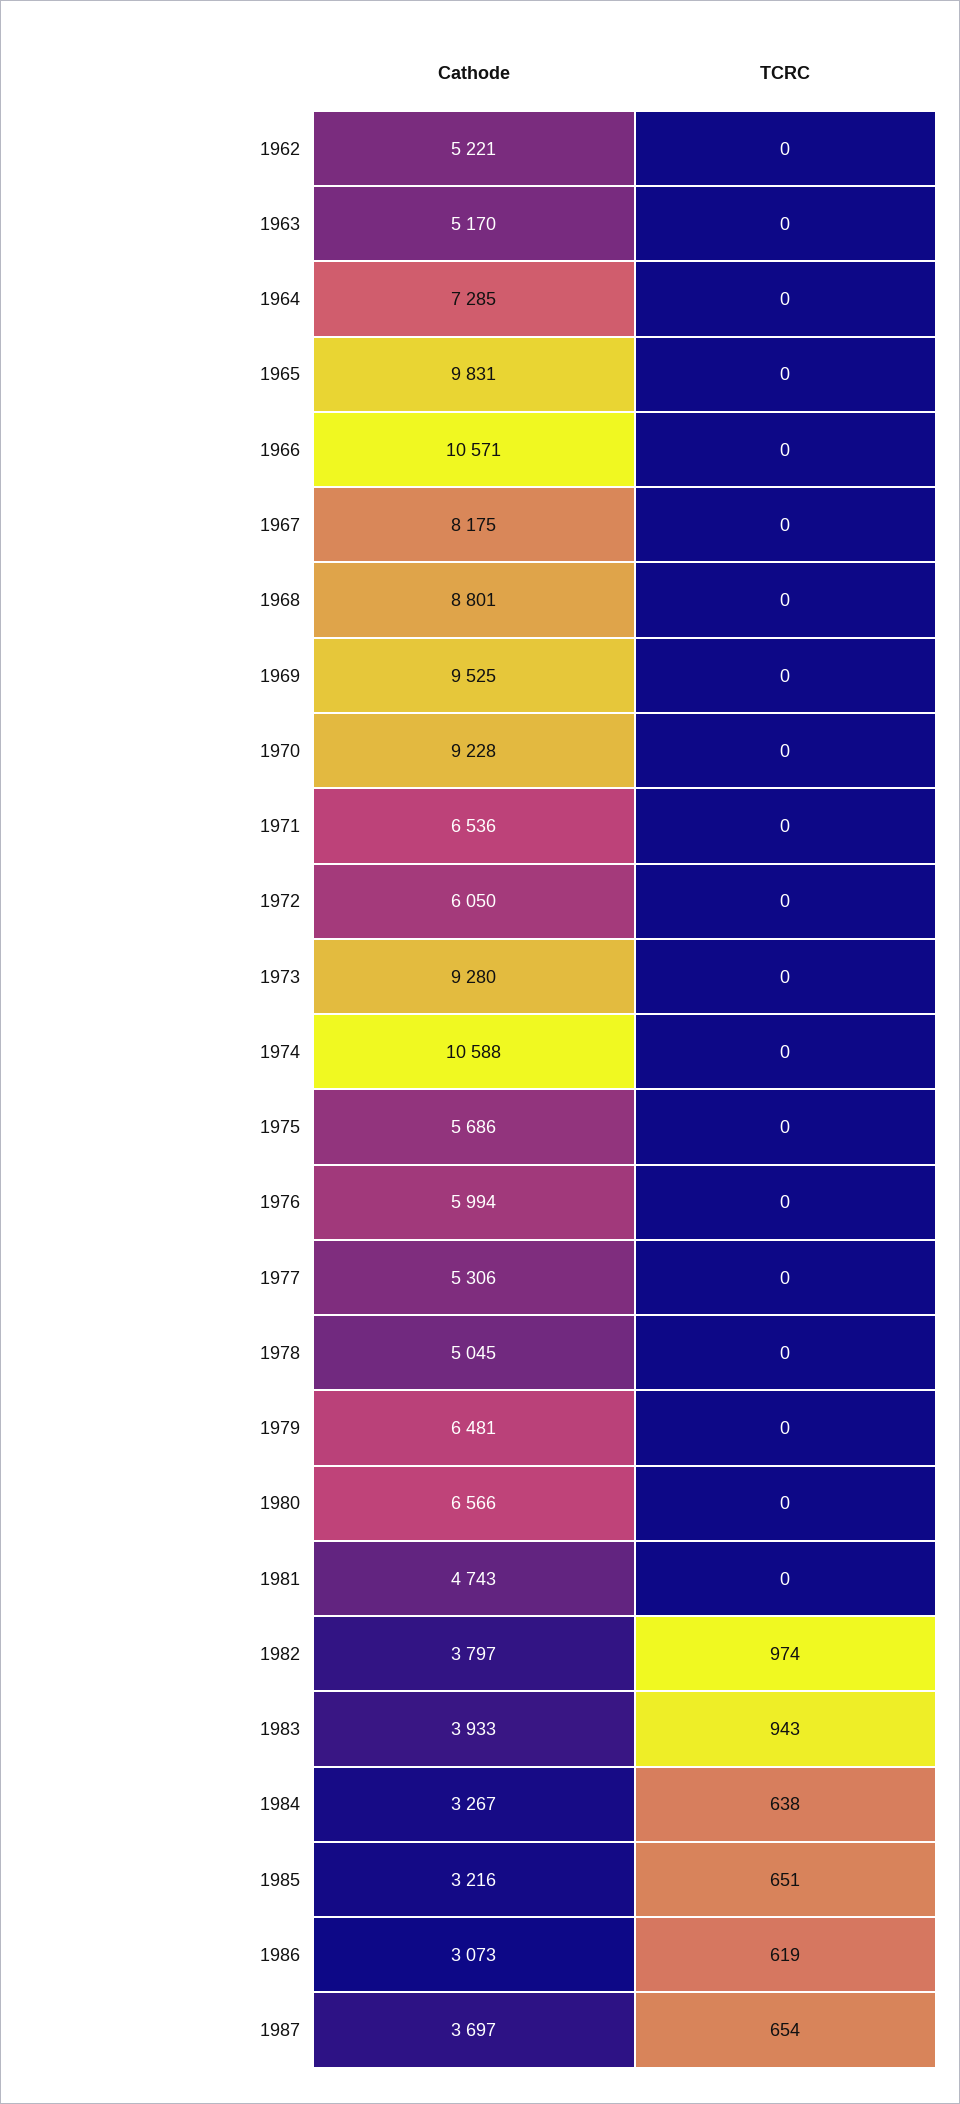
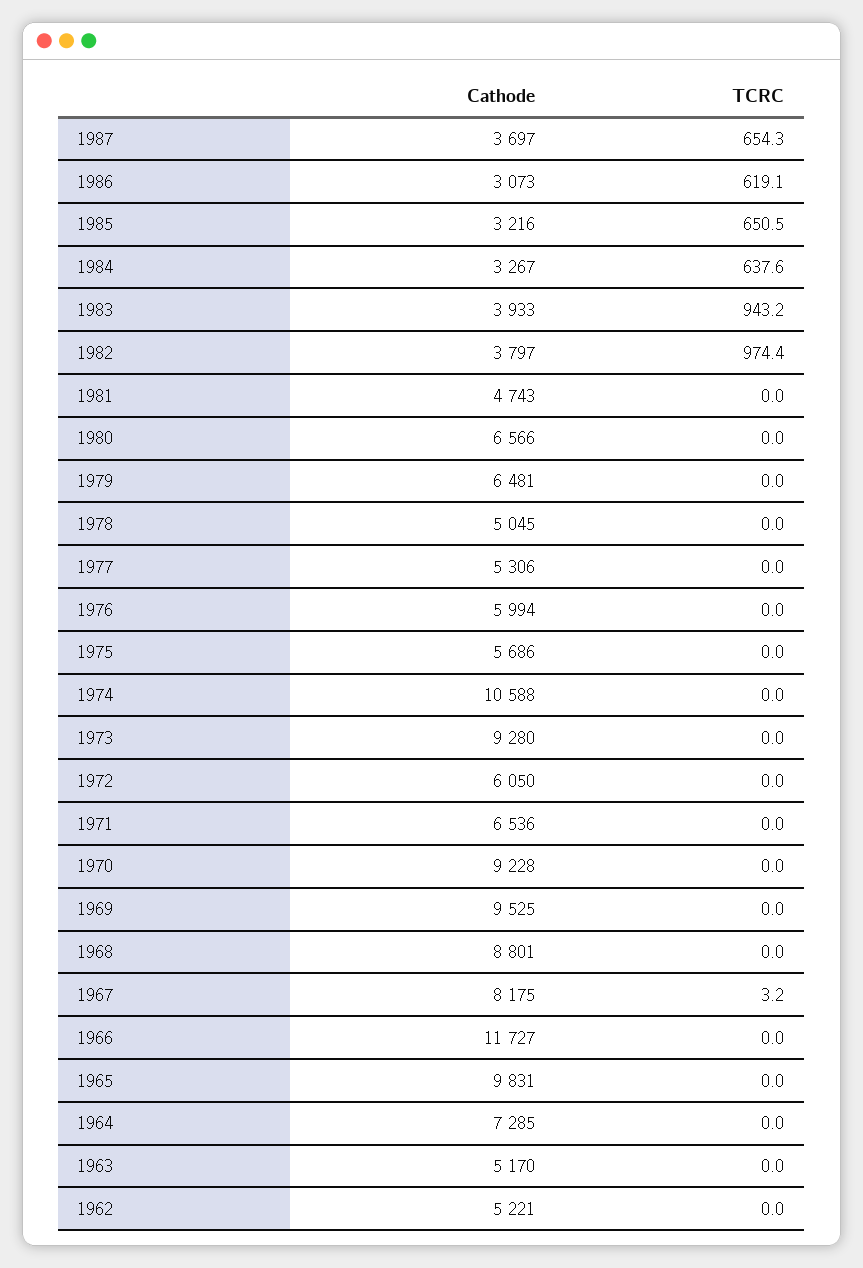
Cathode, 1966: 10571 -> 11727
TCRC, 1967: 0 -> 3.2

